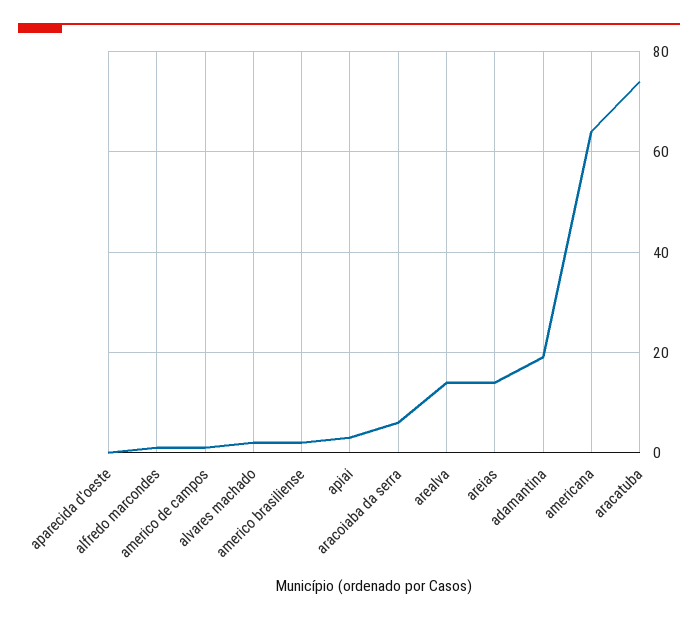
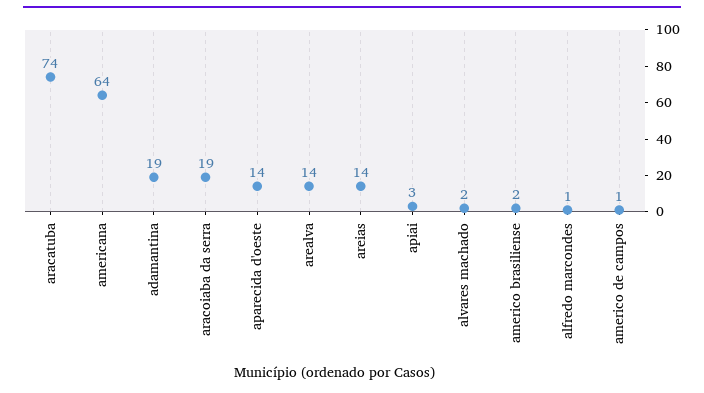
aparecida d'oeste: 0 -> 14
aracoiaba da serra: 5 -> 19

